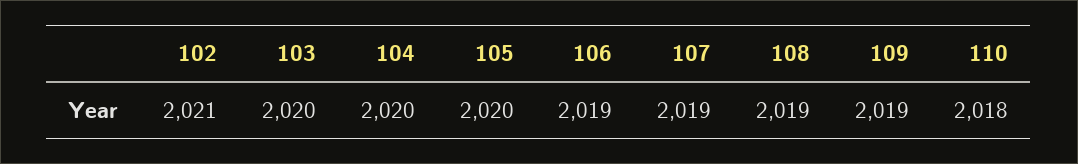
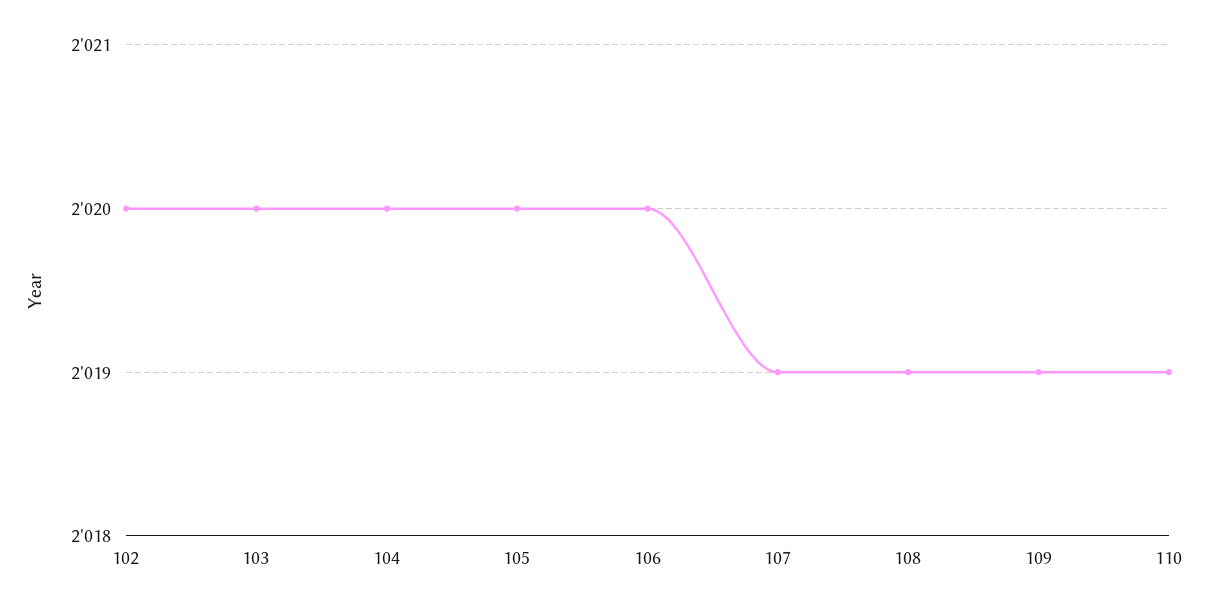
102: 2021 -> 2020
106: 2019 -> 2020
110: 2018 -> 2019

